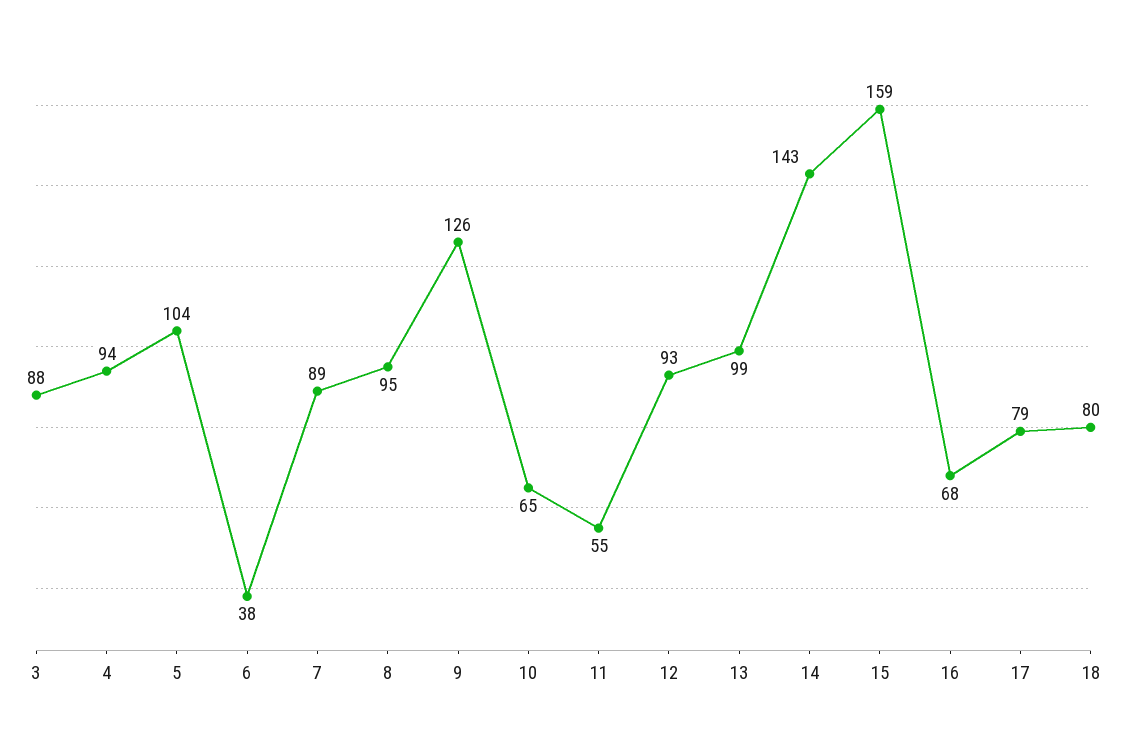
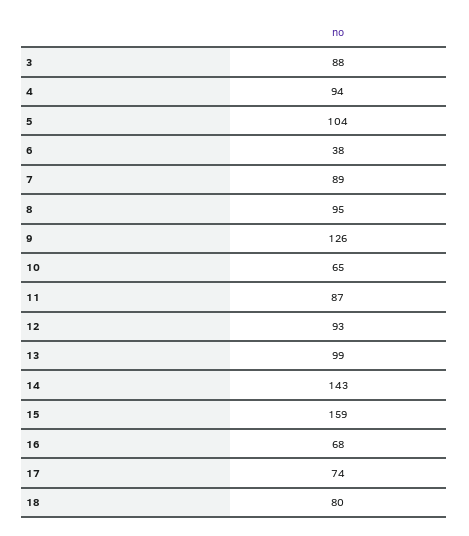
11: 55 -> 87
17: 79 -> 74

